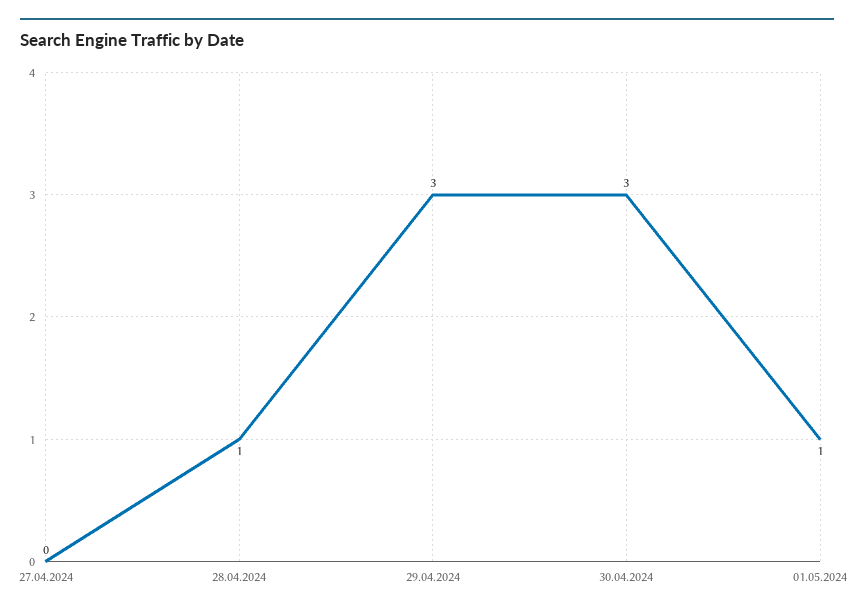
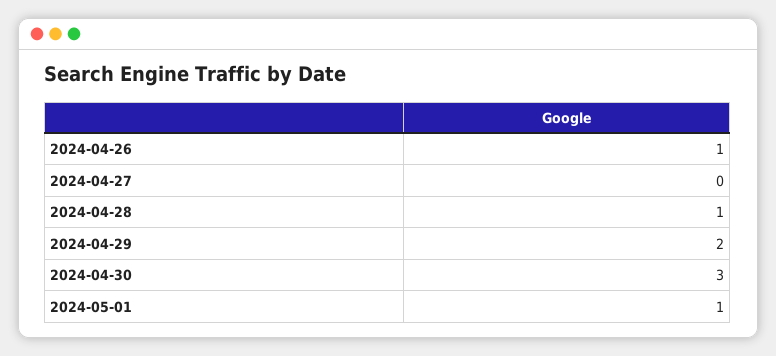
29.04.2024: 3 -> 2
2024-04-26: none -> 1

